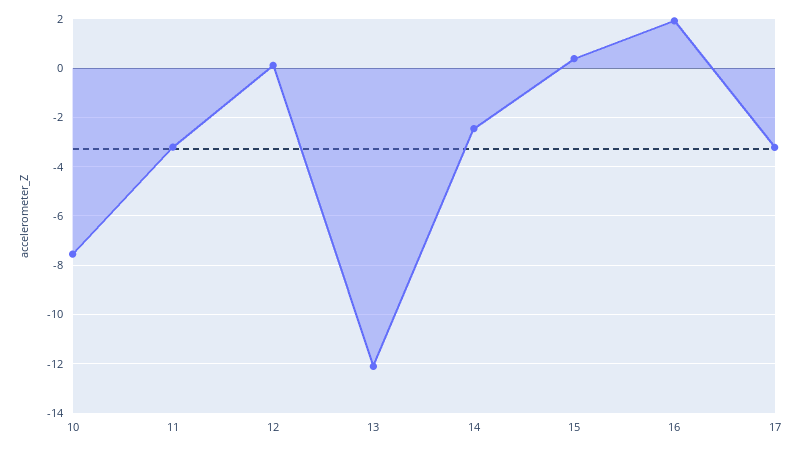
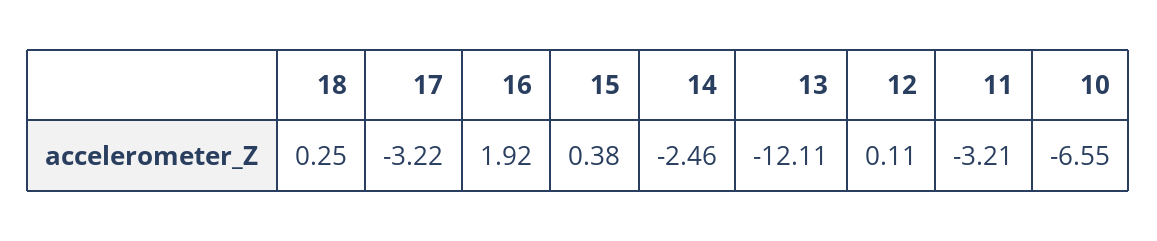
10: -7.5 -> -6.55
18: none -> 0.25

